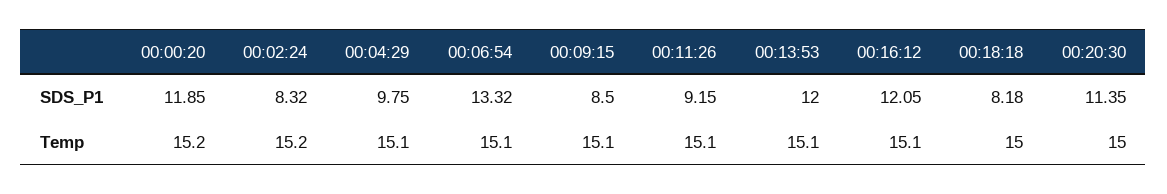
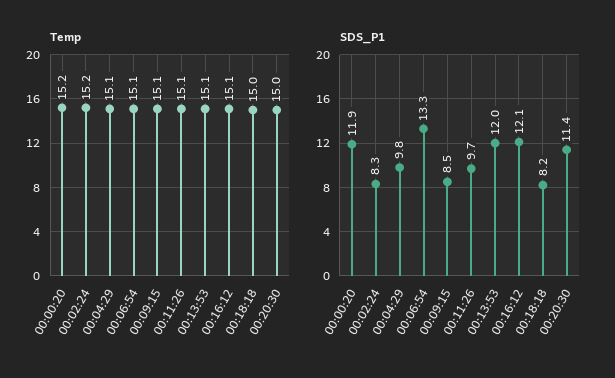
SDS_P1, 00:11:26: 9.15 -> 9.7

